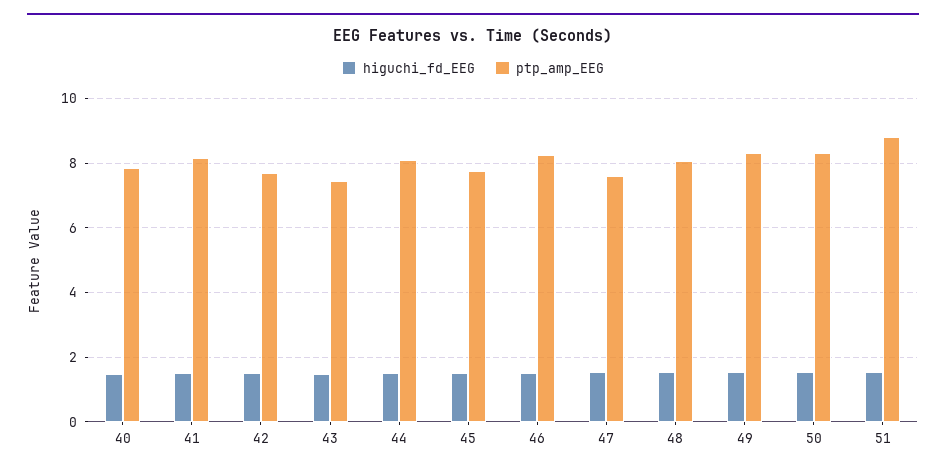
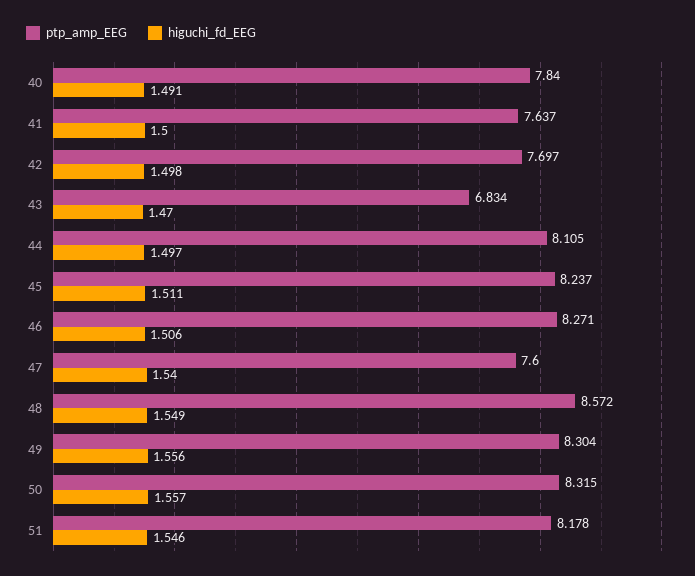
ptp_amp_EEG, 41: 8.2 -> 7.637
ptp_amp_EEG, 43: 7.4 -> 6.834
ptp_amp_EEG, 45: 7.8 -> 8.237
ptp_amp_EEG, 48: 8 -> 8.572
ptp_amp_EEG, 51: 8.8 -> 8.178

